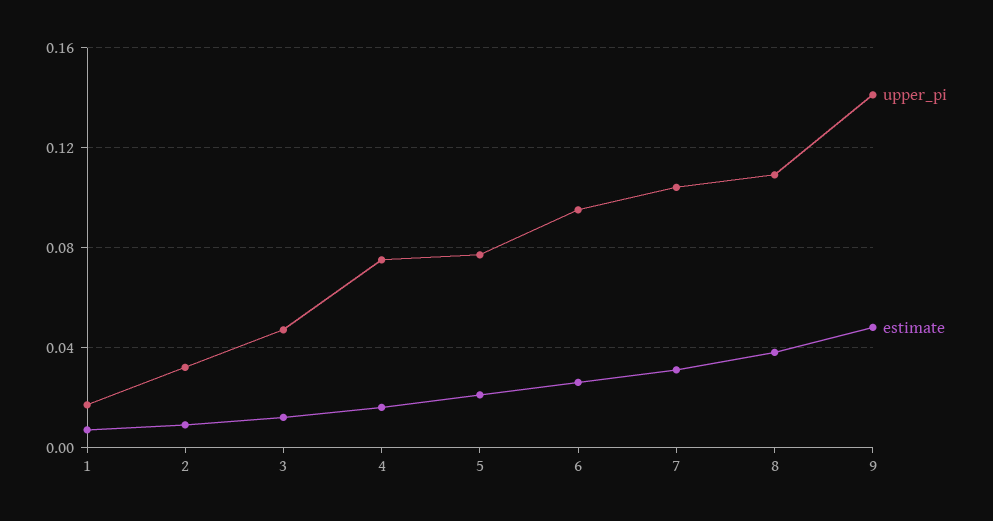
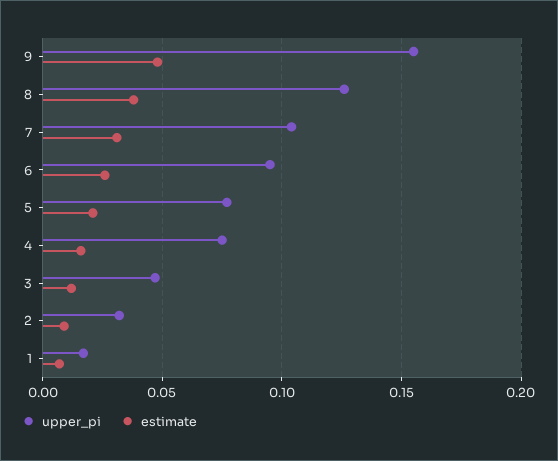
upper_pi, 8: 0.11 -> 0.125
upper_pi, 9: 0.14 -> 0.155

